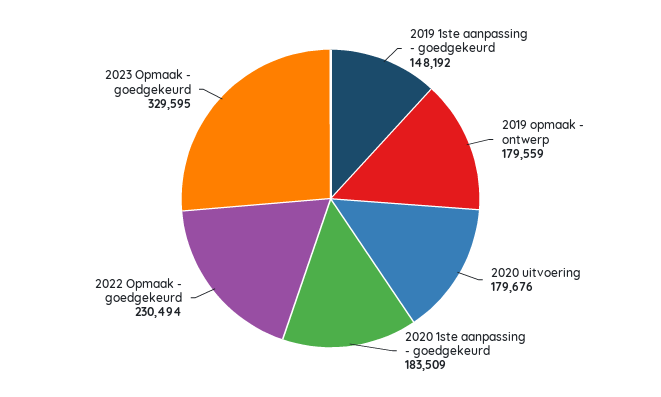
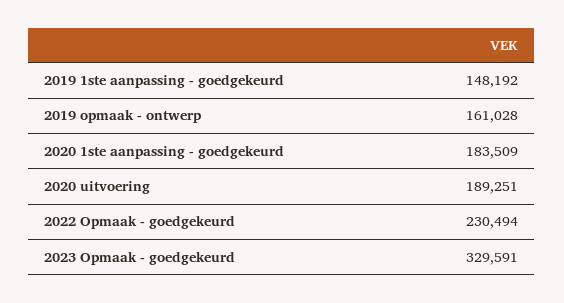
2019 opmaak - ontwerp: 179559 -> 161028
2020 uitvoering: 179676 -> 189251
2023 Opmaak - goedgekeurd: 329595 -> 329591

